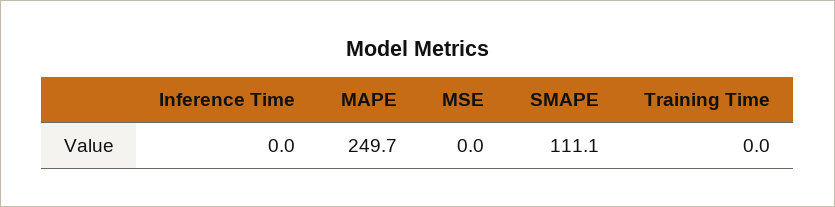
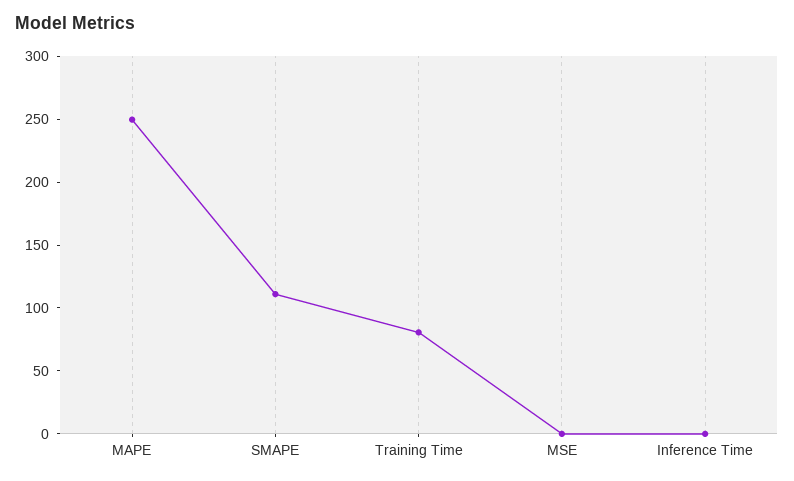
Training Time: 0 -> 80

